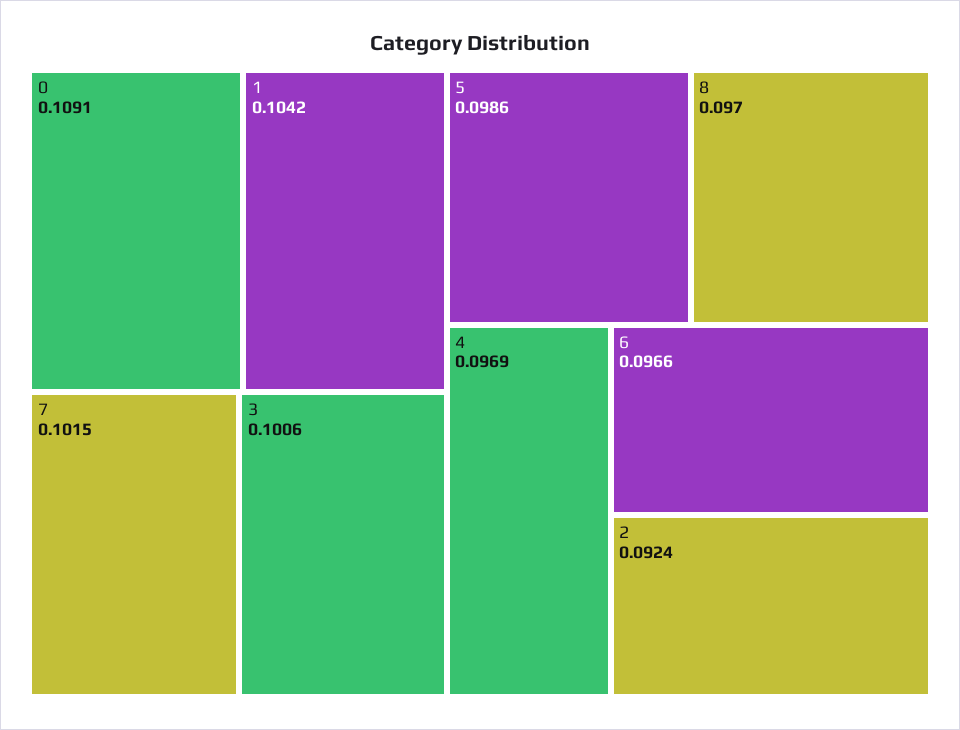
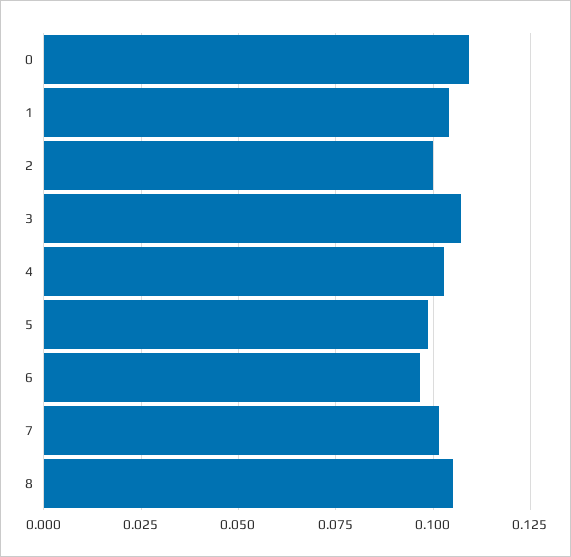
3: 0.1006 -> 0.1075
8: 0.097 -> 0.105
4: 0.0969 -> 0.1025
2: 0.0924 -> 0.1

